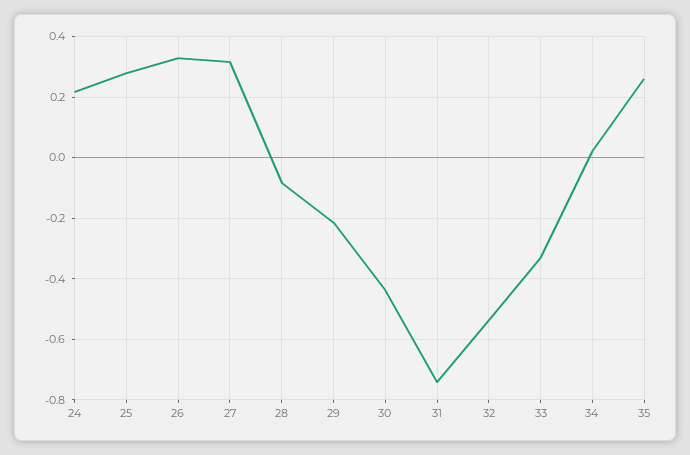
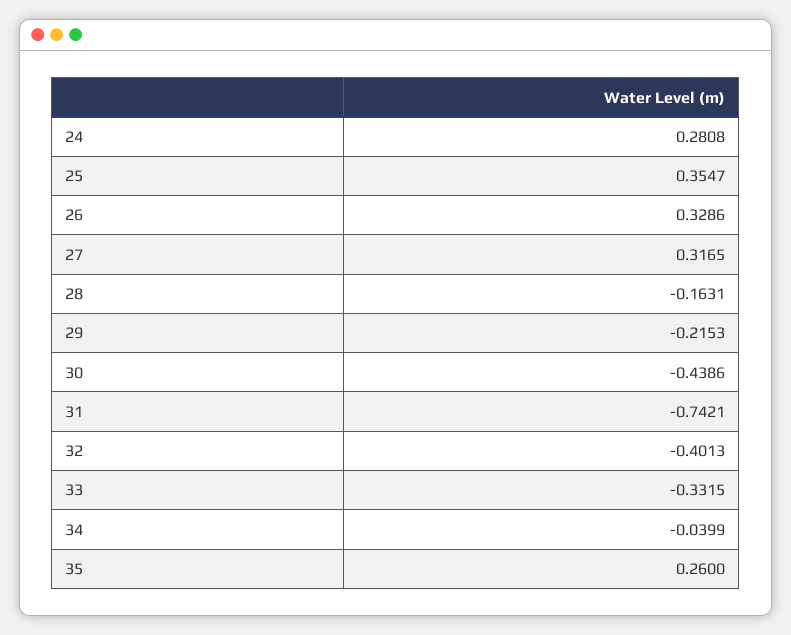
24: 0.22 -> 0.2808
25: 0.28 -> 0.3547
28: -0.08 -> -0.1631
32: -0.54 -> -0.4013
34: 0.02 -> -0.0399

